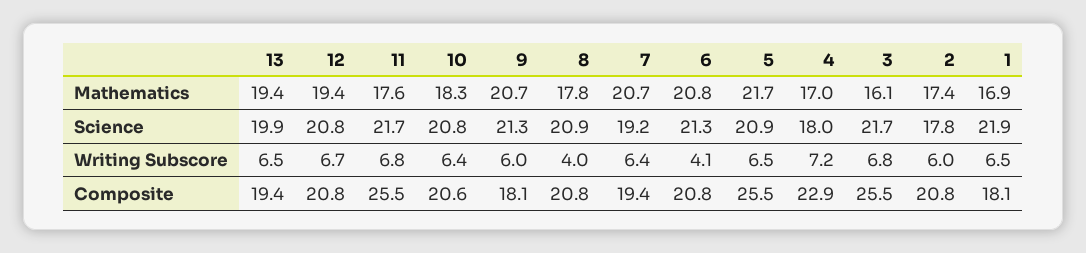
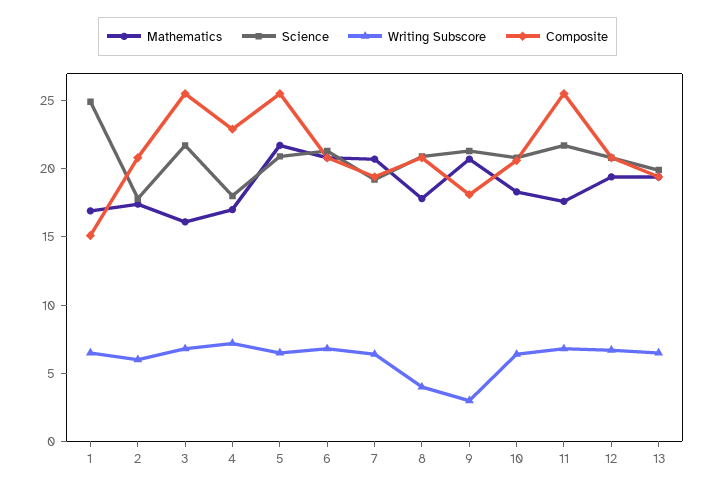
Science, 1: 21.9 -> 25
Writing Subscore, 9: 6 -> 3
Writing Subscore, 6: 4.1 -> 7
Composite, 1: 18.1 -> 15

